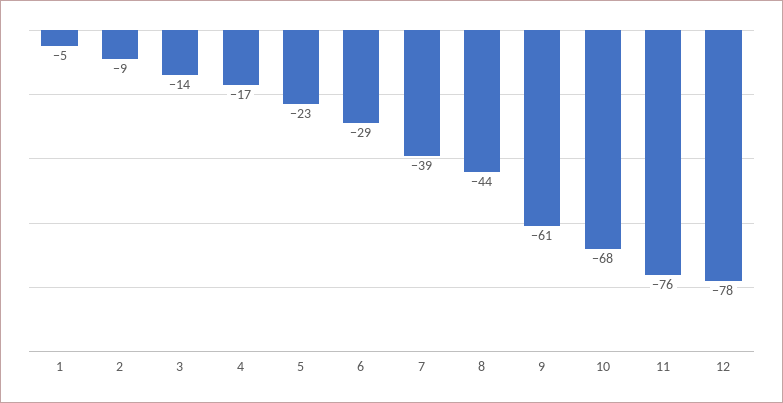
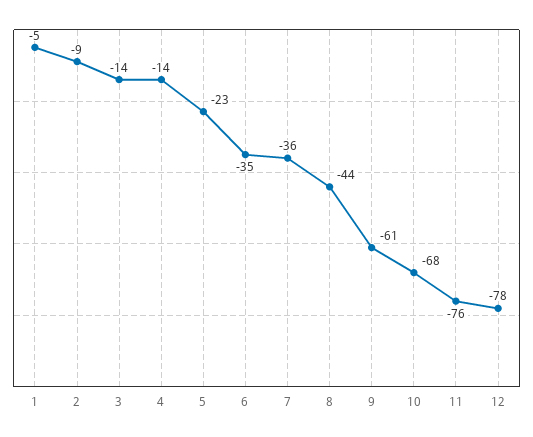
4: -17 -> -14
6: -29 -> -35
7: -39 -> -36

